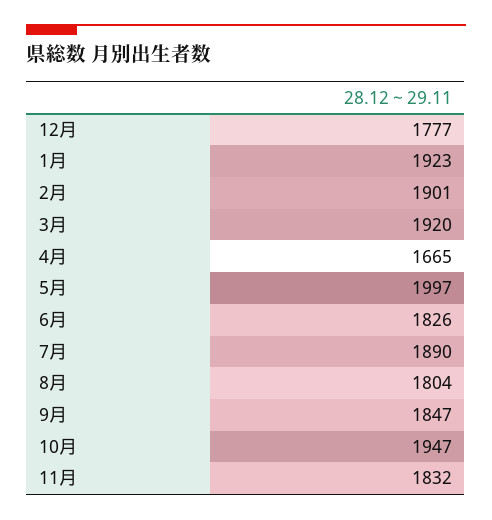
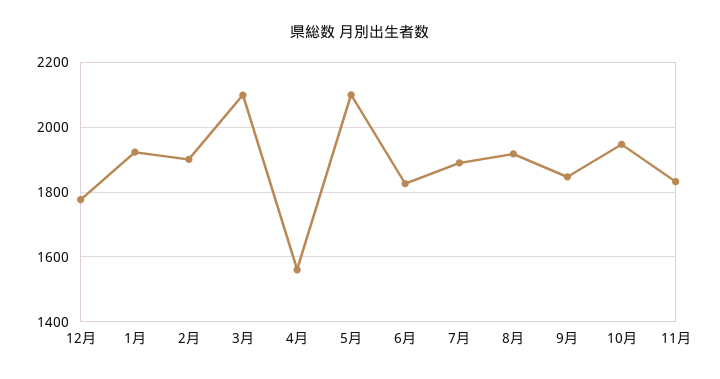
3月: 1920 -> 2100
4月: 1665 -> 1560
5月: 1997 -> 2100
8月: 1804 -> 1920

